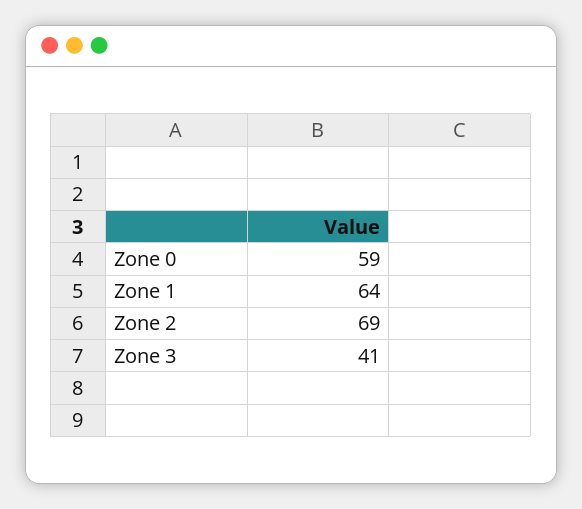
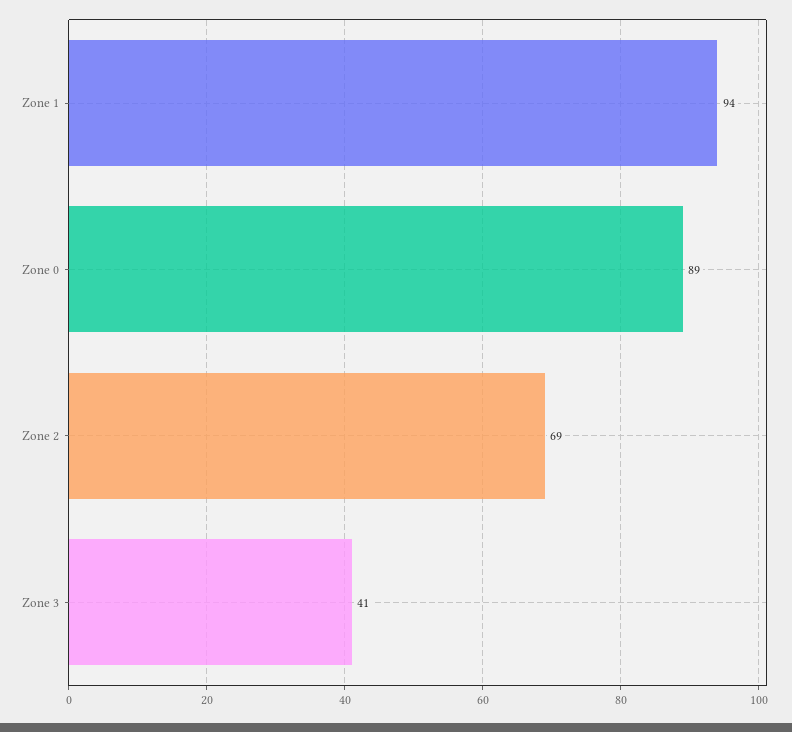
Zone 0: 59 -> 89
Zone 1: 64 -> 94

